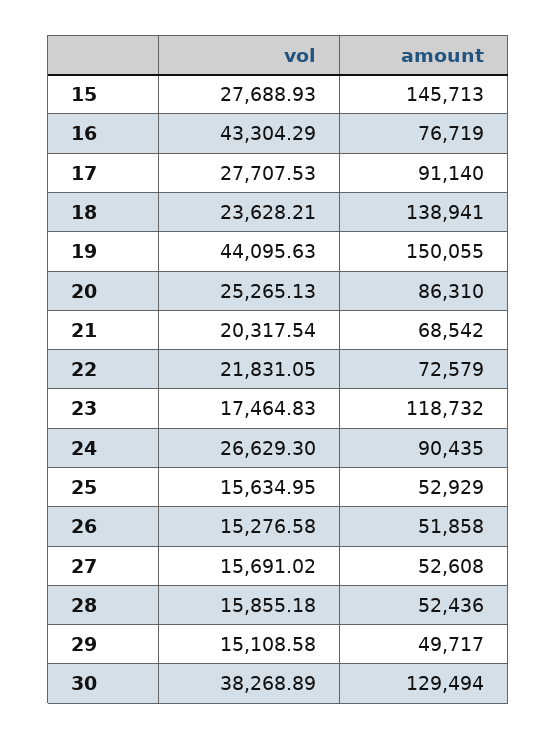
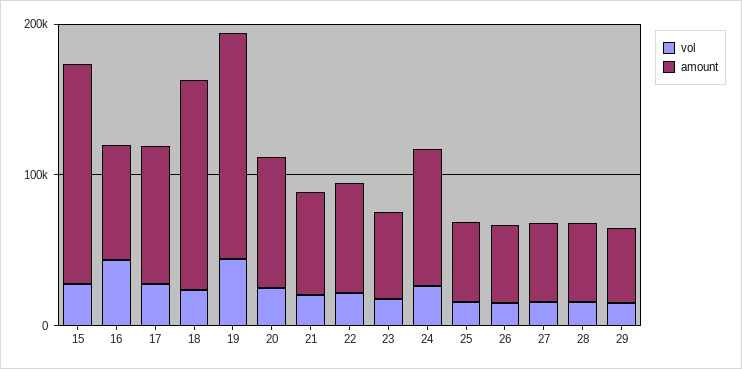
amount, 23: 118732 -> 60000
vol, 30: 38268.89 -> none
amount, 30: 129494 -> none

